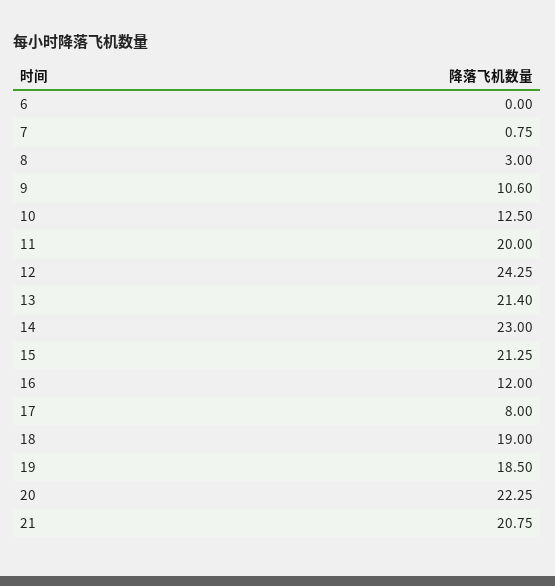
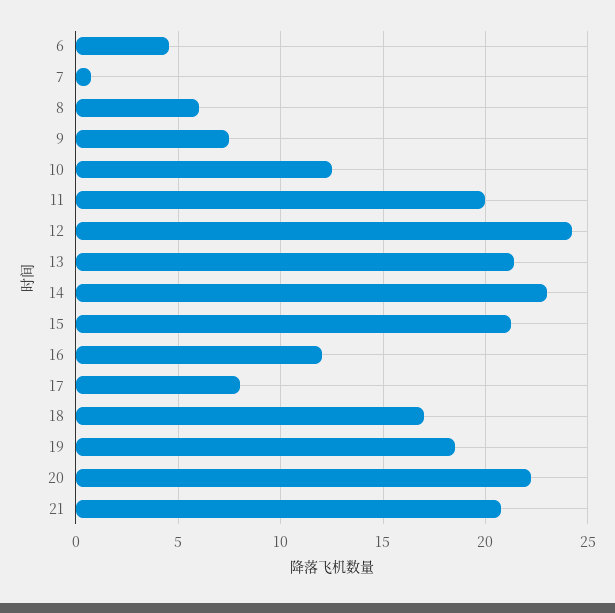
6: 0 -> 4.5
8: 3 -> 6
9: 10.6 -> 7.5
18: 19 -> 17

